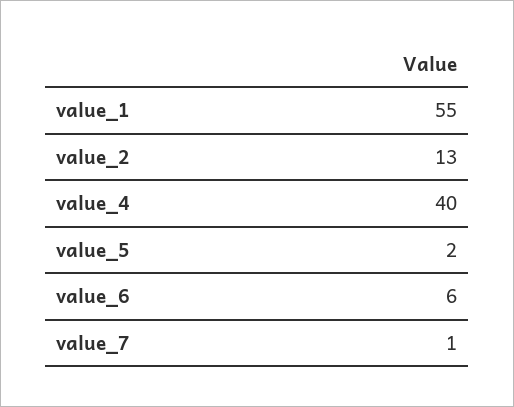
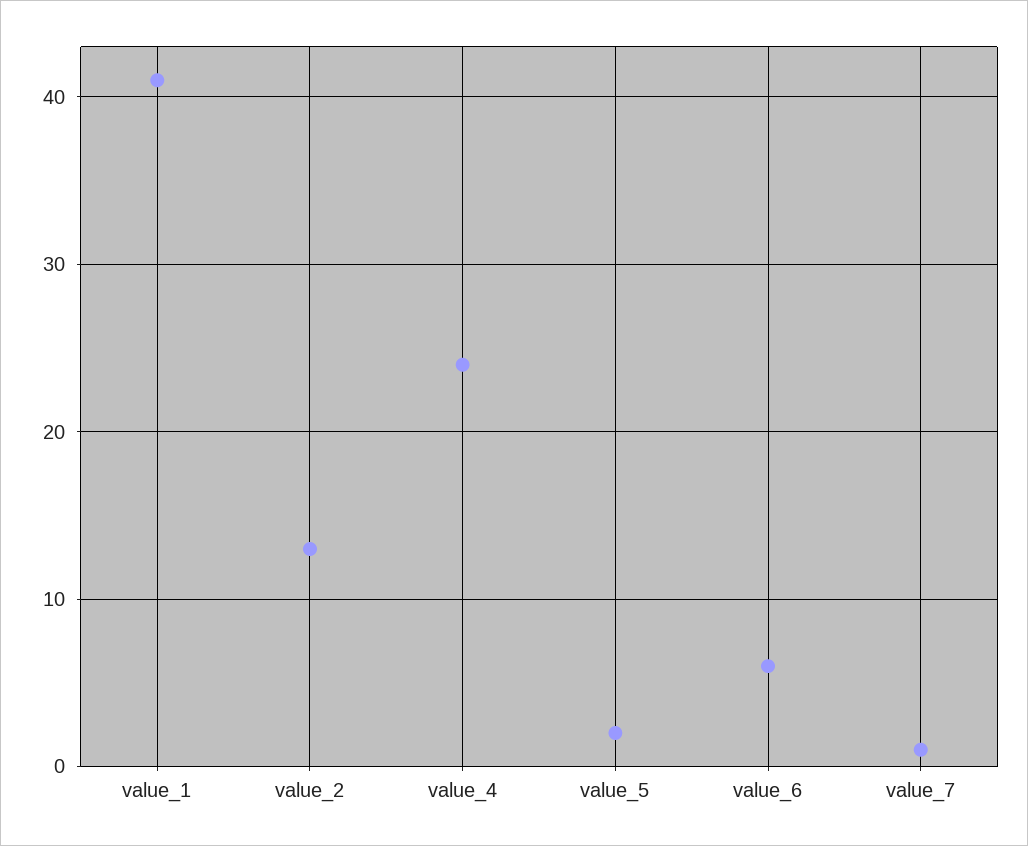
value_1: 55 -> 41
value_4: 40 -> 24

